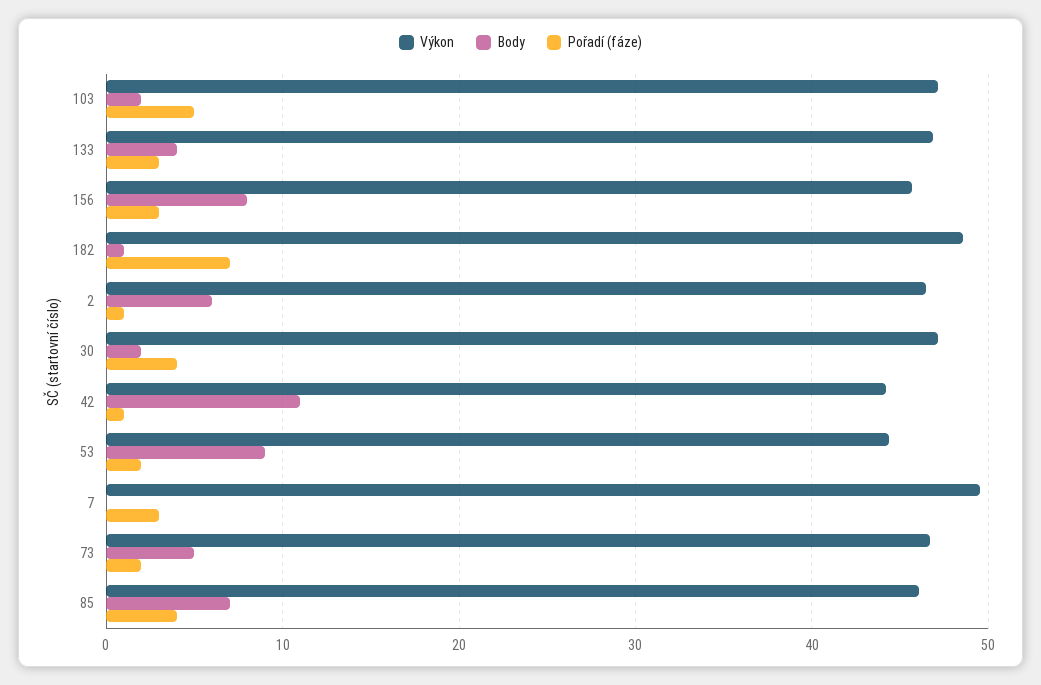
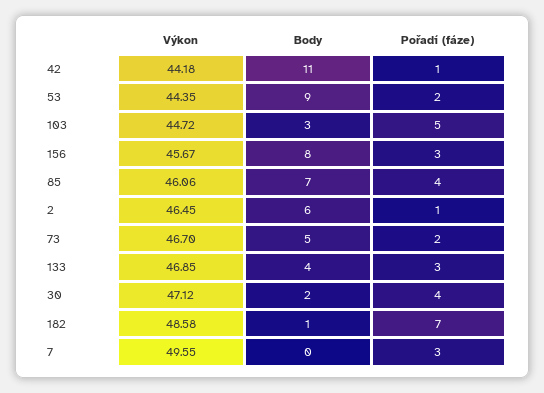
Výkon, 103: 47 -> 44.72
Body, 103: 2 -> 3

